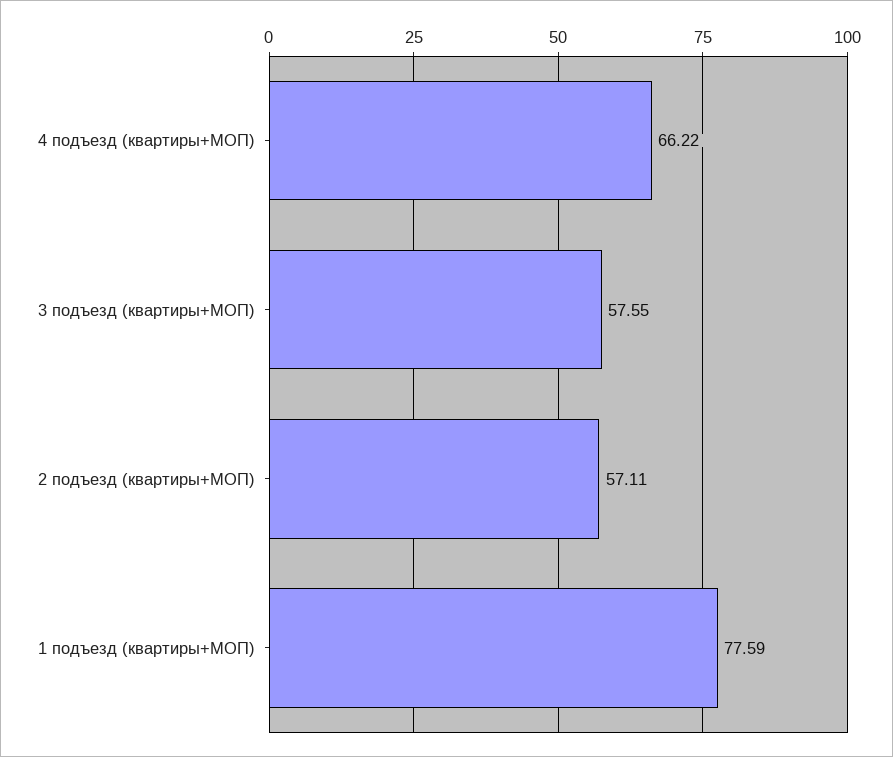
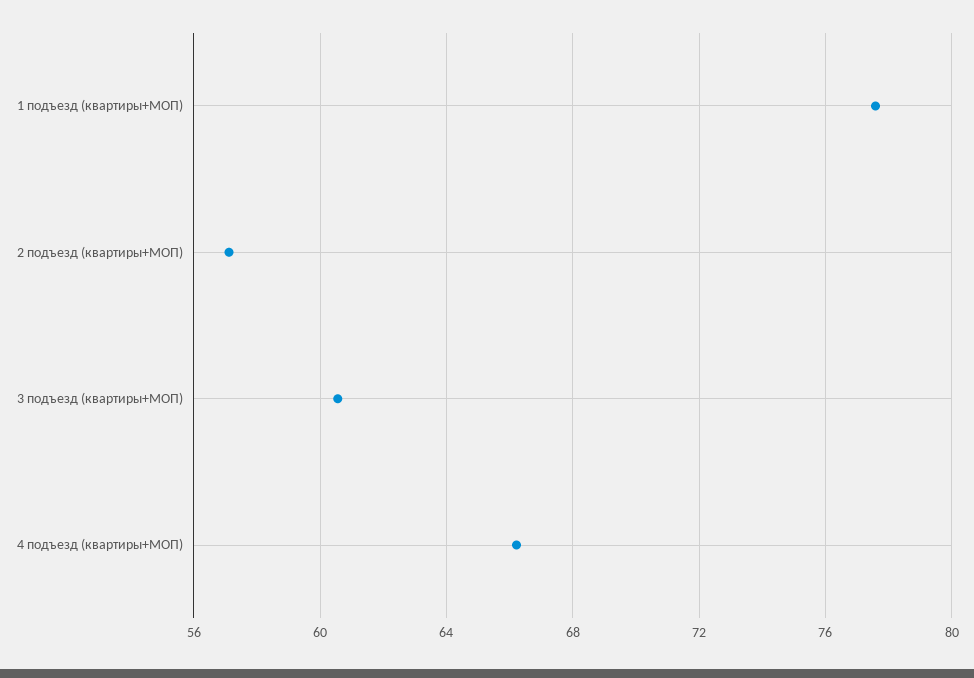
3 подъезд (квартиры+МОП): 57.55 -> 60.5

